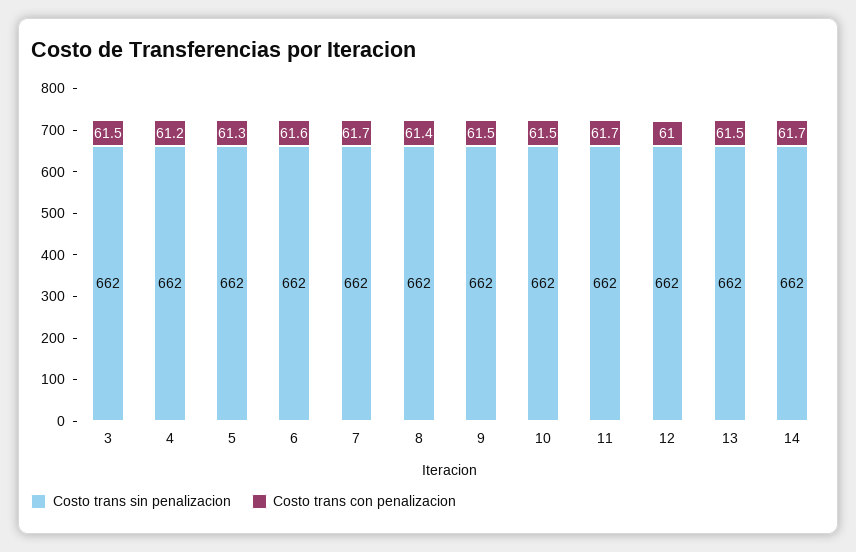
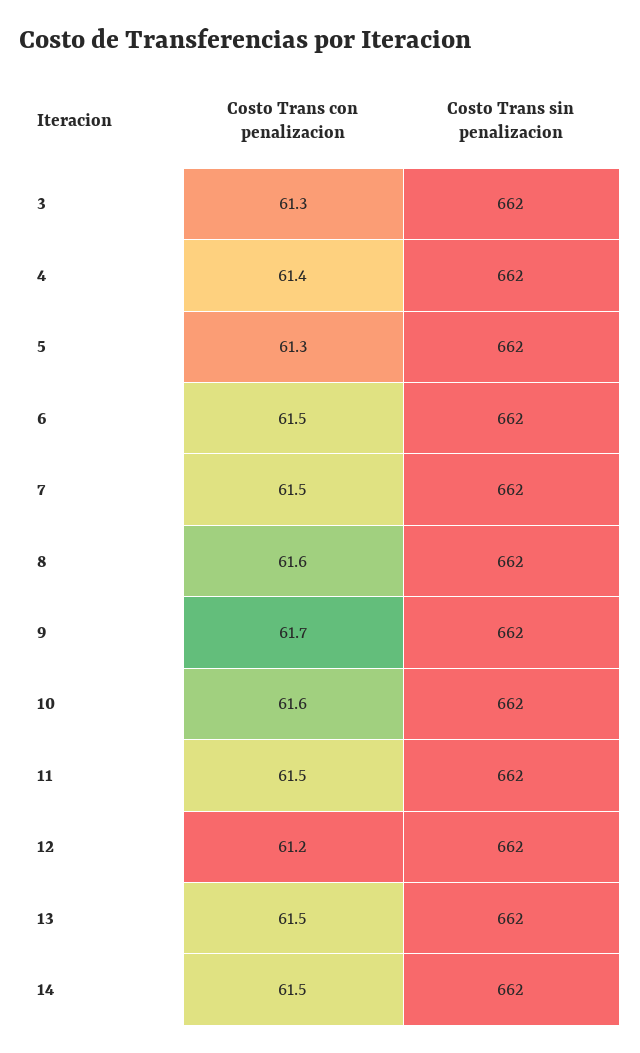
Costo trans con penalizacion, 3: 61.5 -> 61.3
Costo trans con penalizacion, 4: 61.2 -> 61.4
Costo trans con penalizacion, 6: 61.6 -> 61.5
Costo trans con penalizacion, 7: 61.7 -> 61.5
Costo trans con penalizacion, 8: 61.4 -> 61.6
Costo trans con penalizacion, 9: 61.5 -> 61.7
Costo trans con penalizacion, 10: 61.5 -> 61.6
Costo trans con penalizacion, 11: 61.7 -> 61.5
Costo trans con penalizacion, 12: 61 -> 61.2
Costo trans con penalizacion, 14: 61.7 -> 61.5

